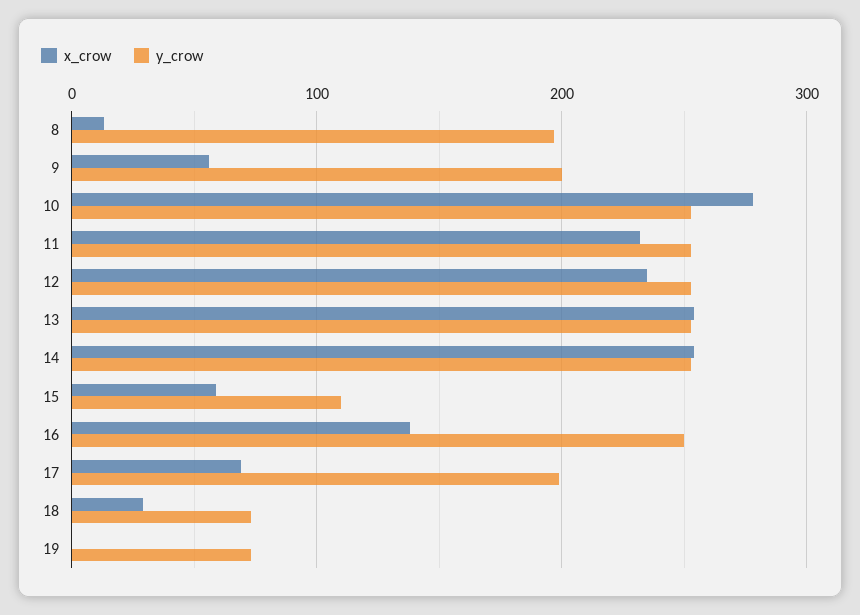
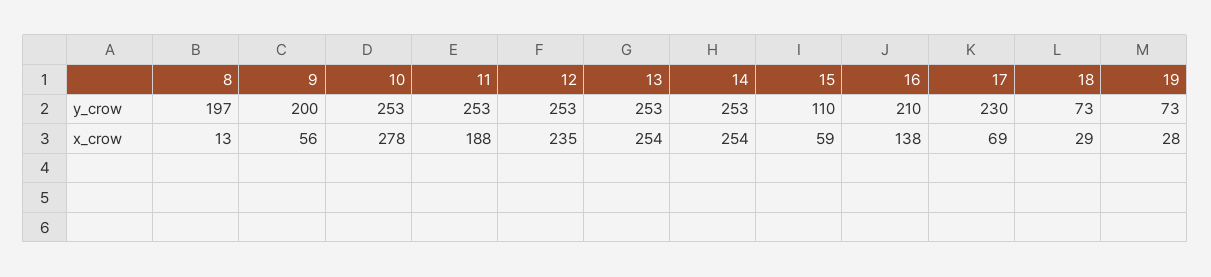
x_crow, 11: 230 -> 188
y_crow, 16: 250 -> 210
y_crow, 17: 200 -> 230
x_crow, 19: 0 -> 28

